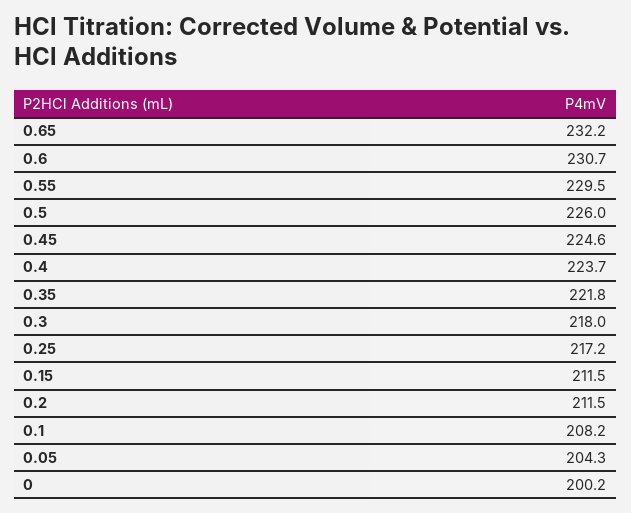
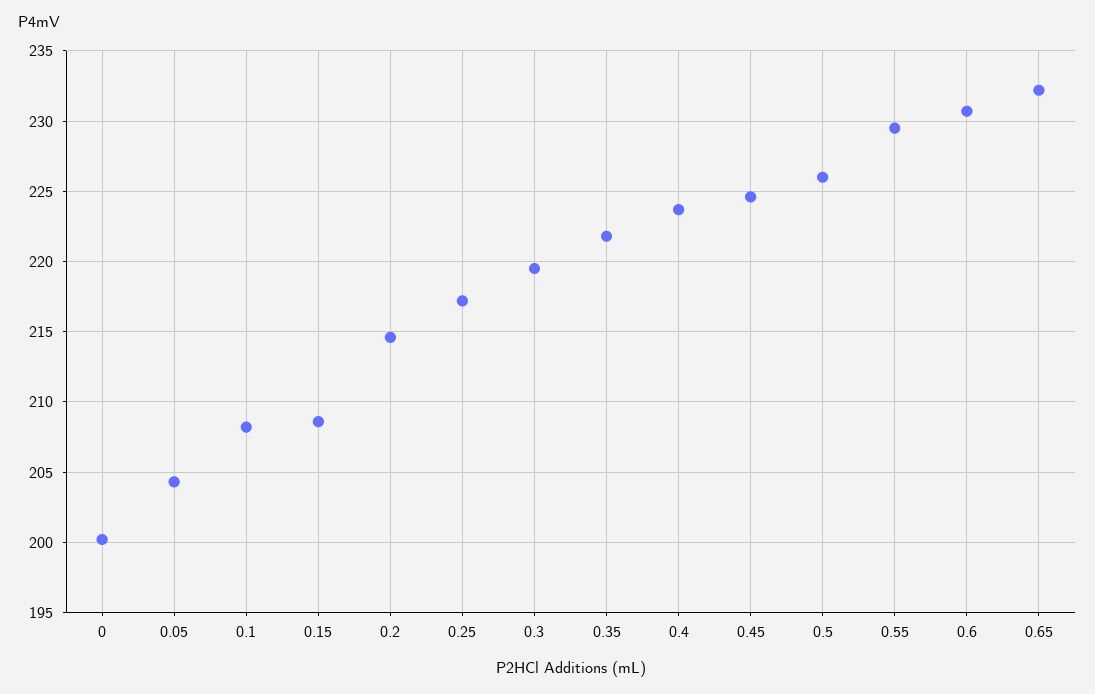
0.3: 218 -> 219.5
0.15: 211.5 -> 208.5
0.2: 211.5 -> 214.5

